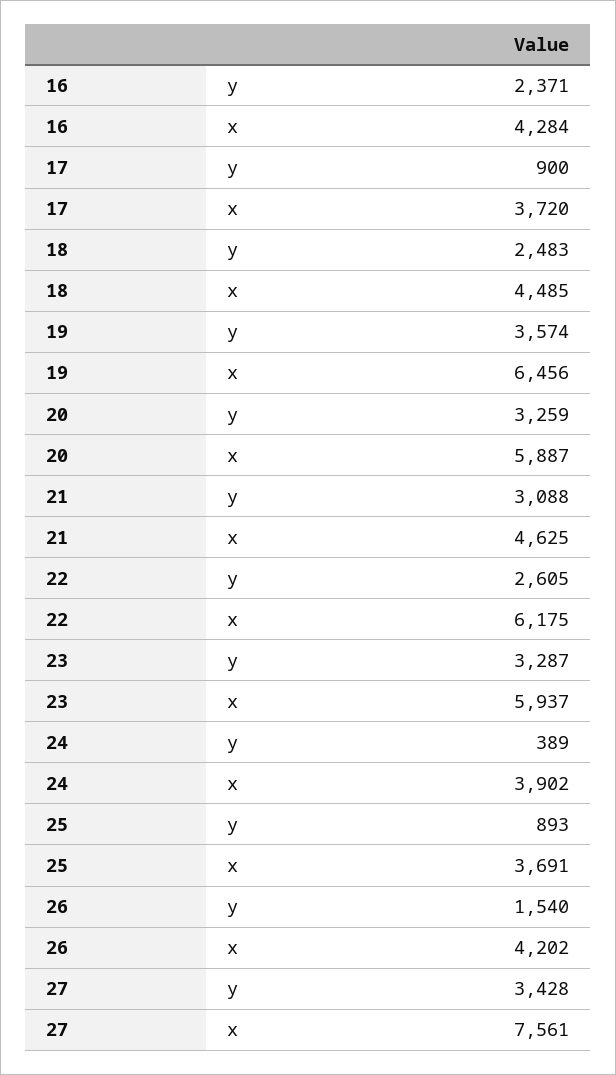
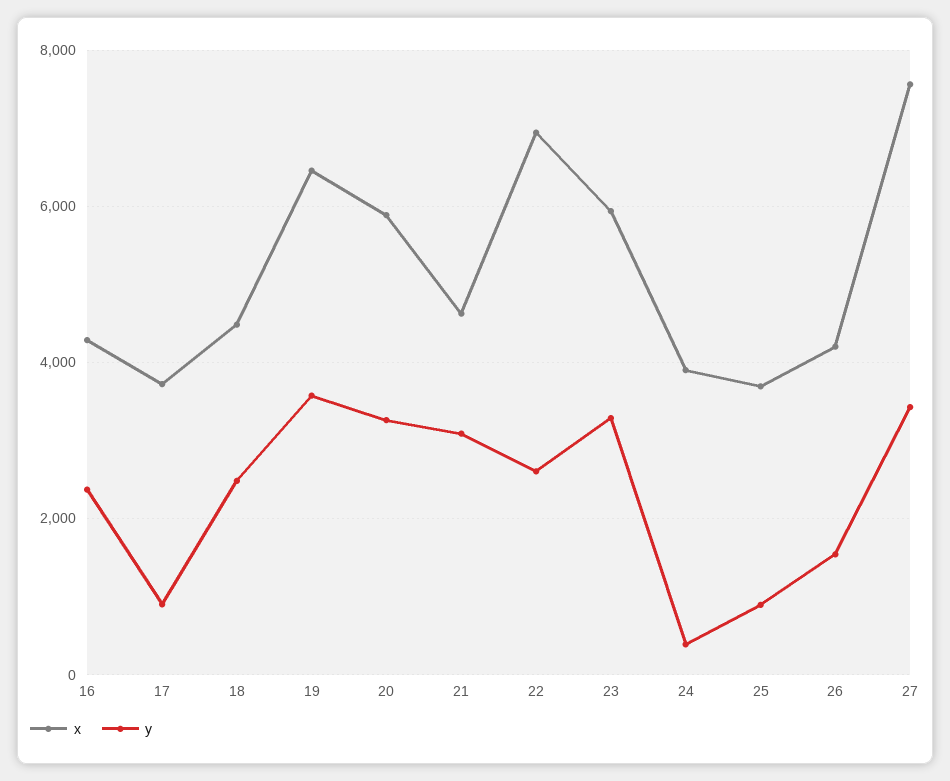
x, 22: 6175 -> 7000

